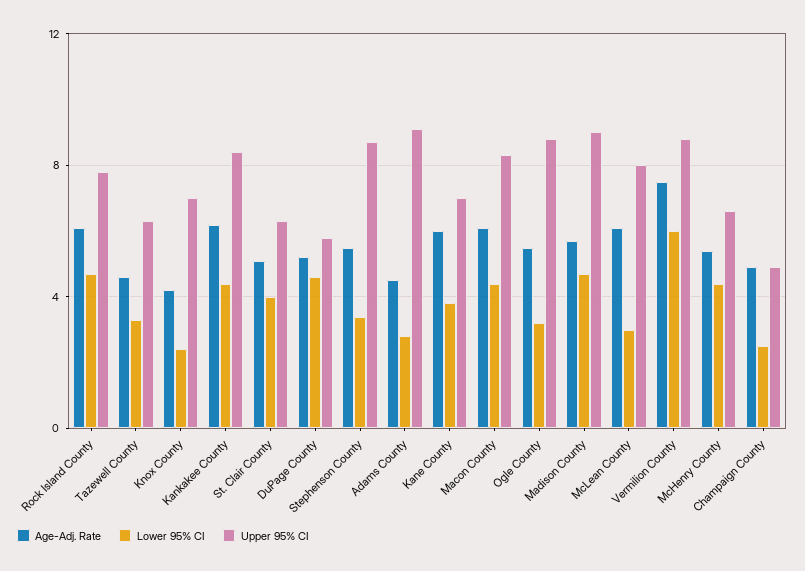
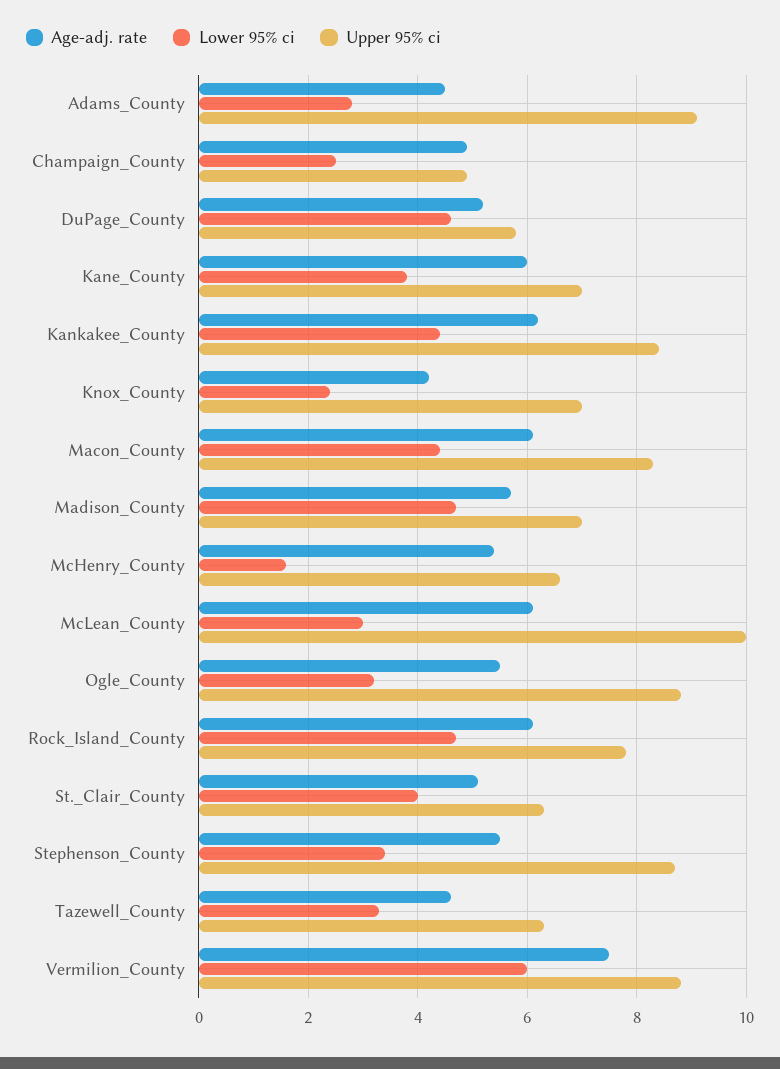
Upper 95% CI, Madison County: 9 -> 7
Upper 95% CI, McLean County: 8 -> 10
Lower 95% CI, McHenry County: 4.5 -> 1.5

